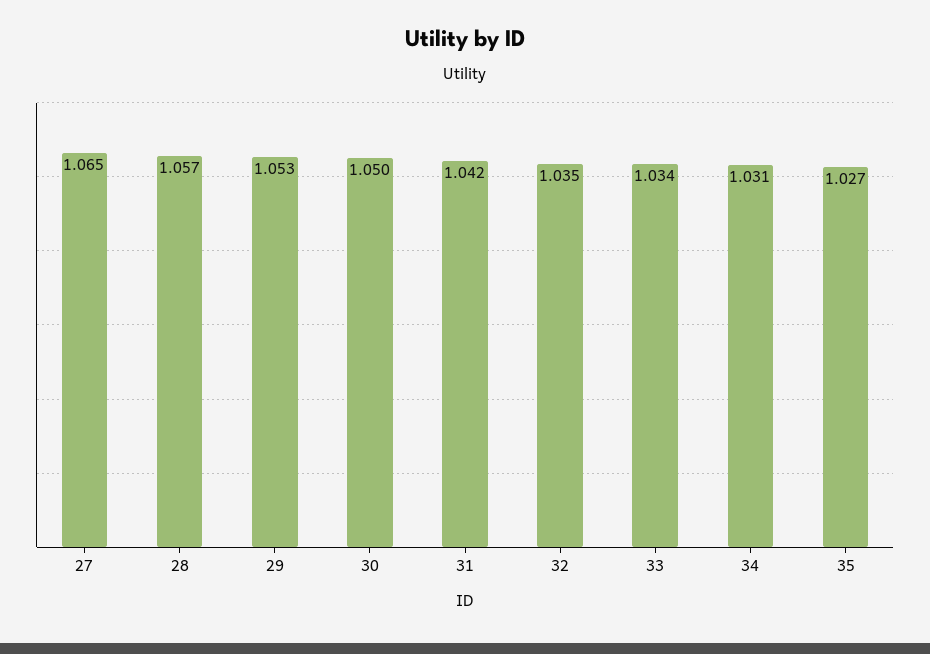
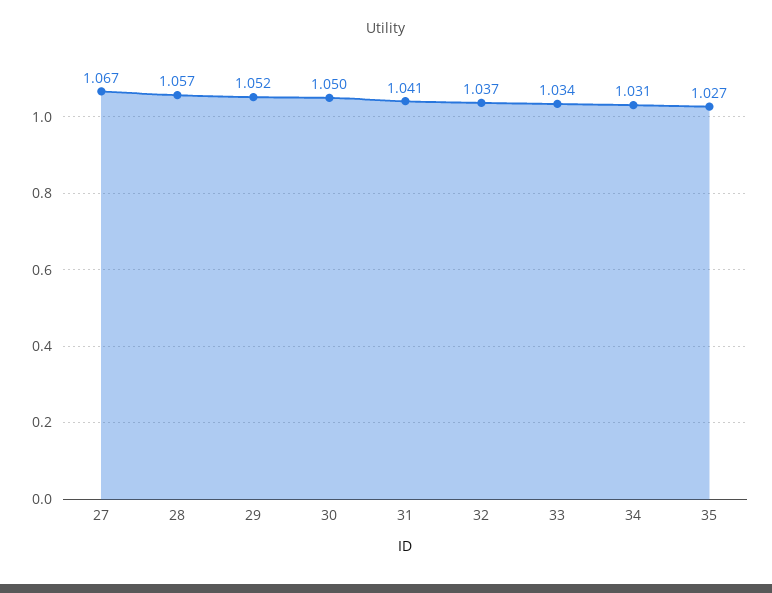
27: 1.065 -> 1.067
29: 1.053 -> 1.052
31: 1.042 -> 1.041
32: 1.035 -> 1.037

